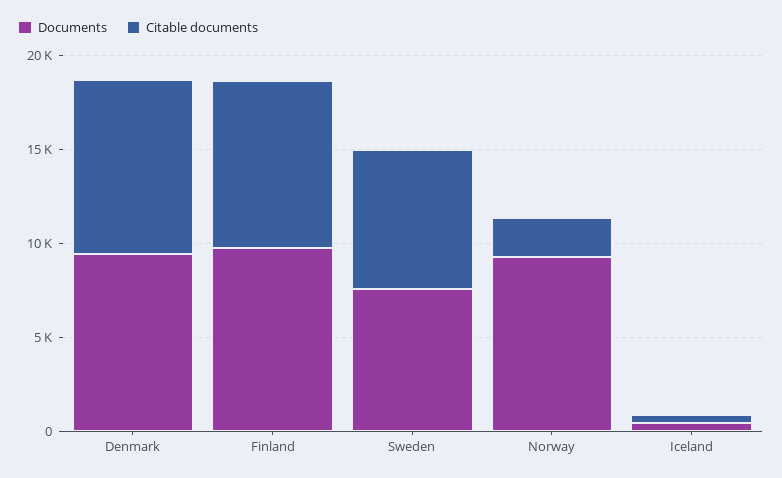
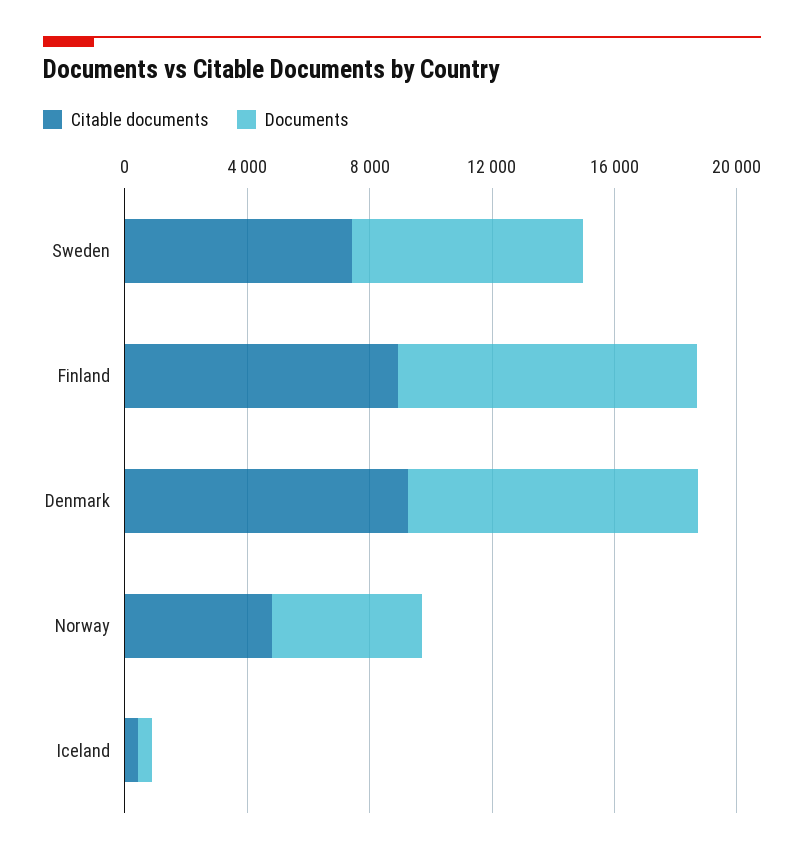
Documents, Norway: 9000 -> 5000
Citable documents, Norway: 2000 -> 5000

